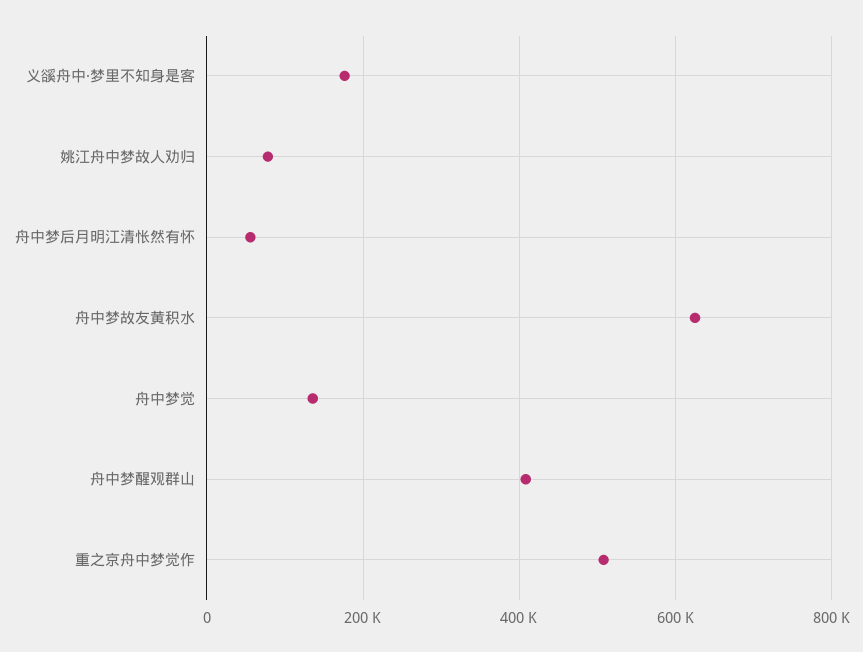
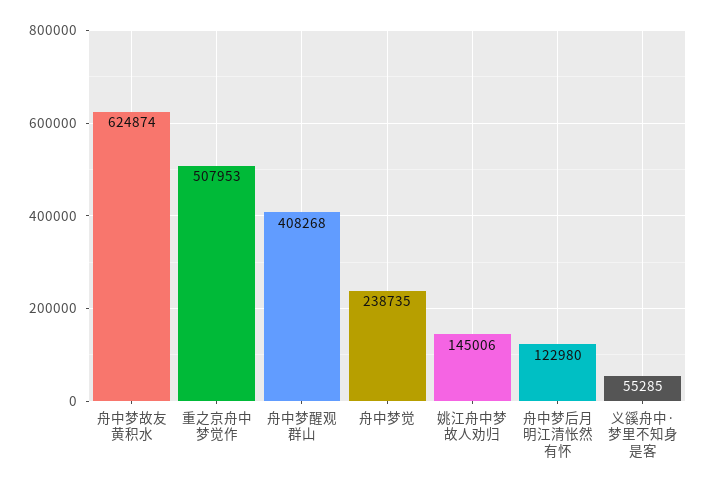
义豀舟中·梦里不知身是客: 180000 -> 55285
姚江舟中梦故人劝归: 80000 -> 145006
舟中梦后月明江清怅然有怀: 60000 -> 122980
舟中梦觉: 140000 -> 238735

